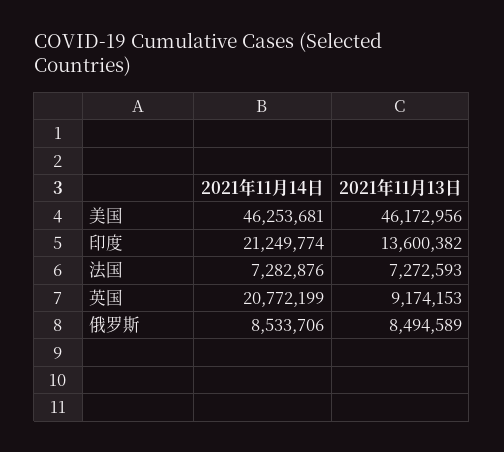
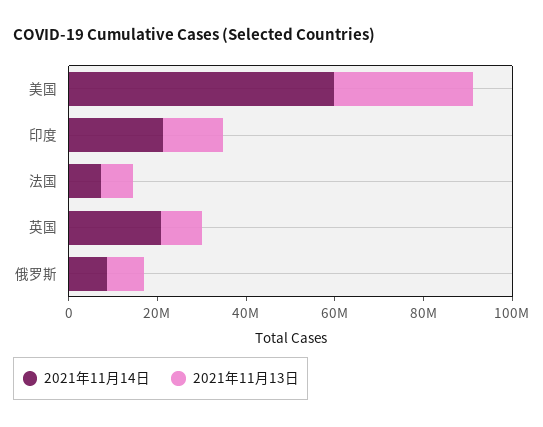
2021年11月14日, 美国: 46253681 -> 60000000
2021年11月13日, 美国: 46172956 -> 30000000

